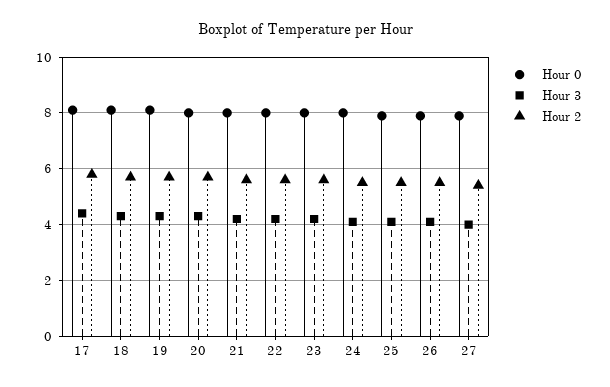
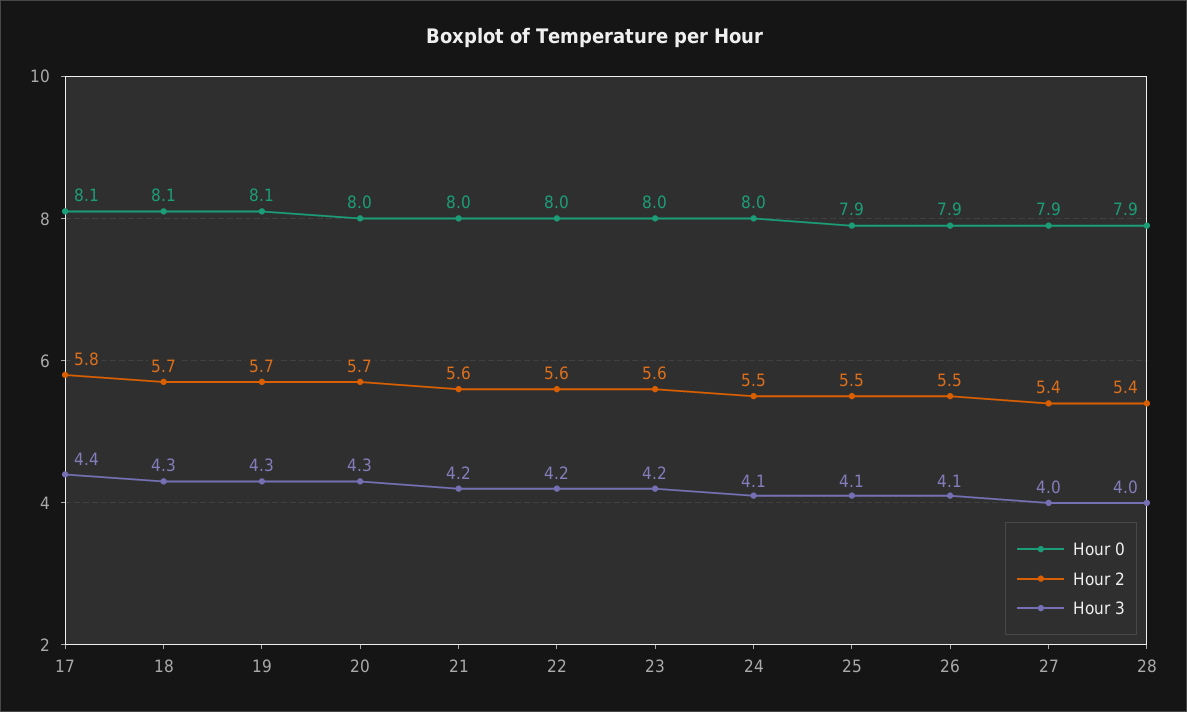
Hour 0, 28: none -> 7.9
Hour 2, 28: none -> 5.4
Hour 3, 28: none -> 4

